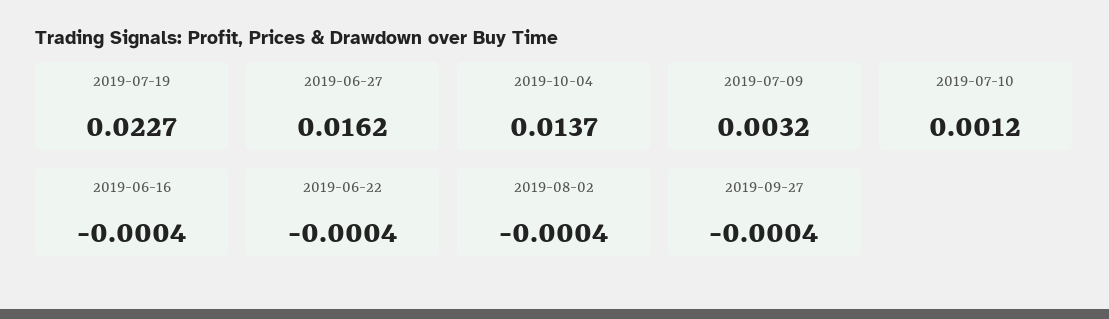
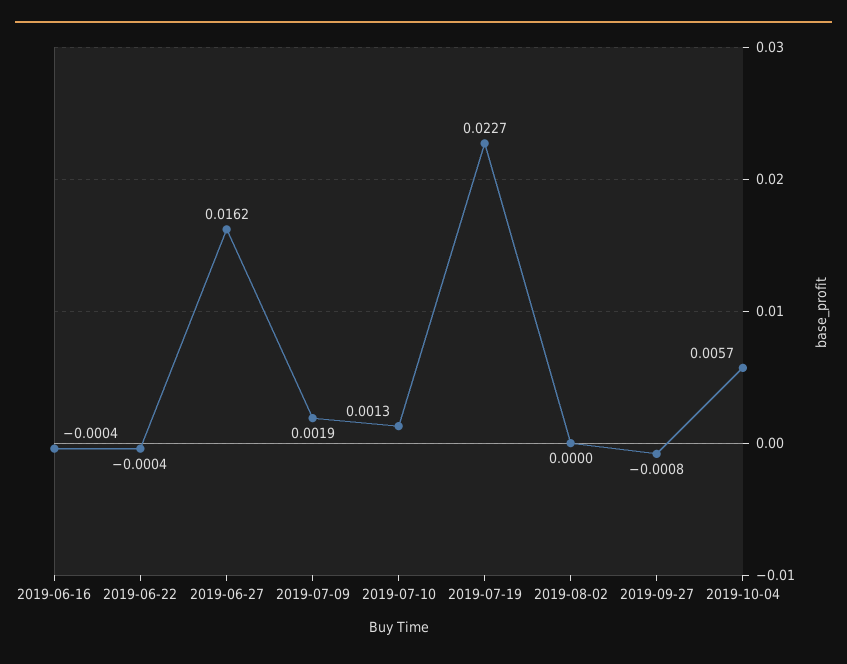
2019-10-04: 0.0137 -> 0.0057
2019-07-09: 0.0032 -> 0.0019
2019-07-10: 0.0012 -> 0.0013
2019-08-02: -0.0004 -> 0
2019-09-27: -0.0004 -> -0.0008

